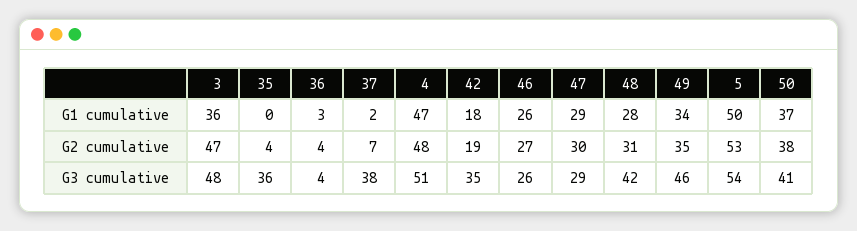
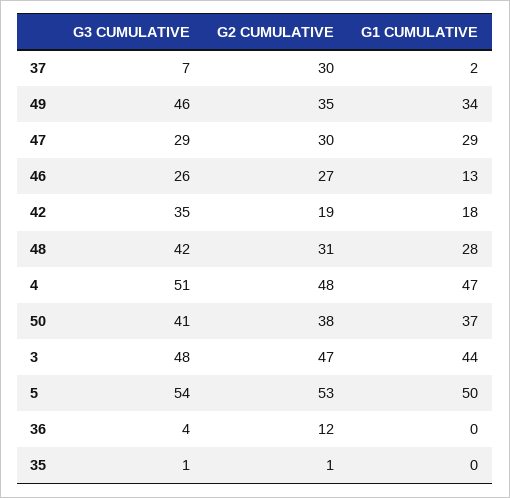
3, G1 cumulative: 36 -> 44
36, G1 cumulative: 3 -> 0
46, G1 cumulative: 26 -> 13
35, G2 cumulative: 4 -> 1
36, G2 cumulative: 4 -> 12
37, G2 cumulative: 7 -> 30
35, G3 cumulative: 36 -> 1
37, G3 cumulative: 38 -> 7

